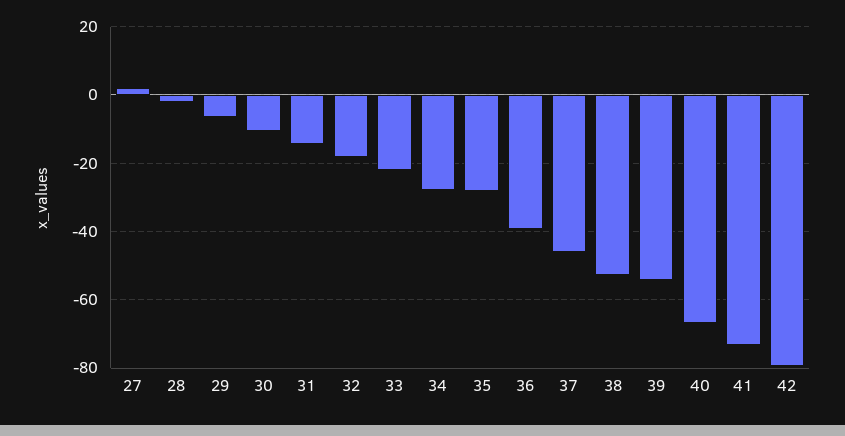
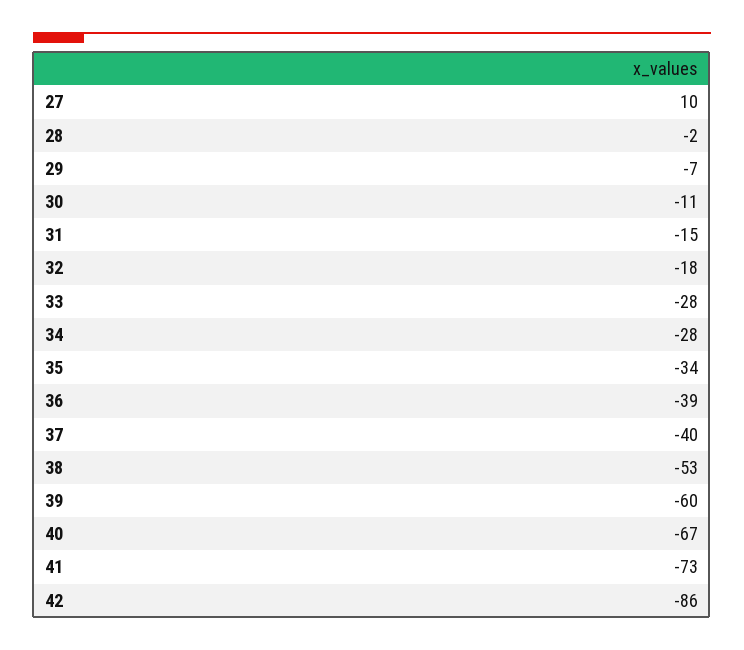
27: 2 -> 10
33: -22 -> -28
35: -28 -> -34
37: -46 -> -40
39: -54 -> -60
42: -80 -> -86

